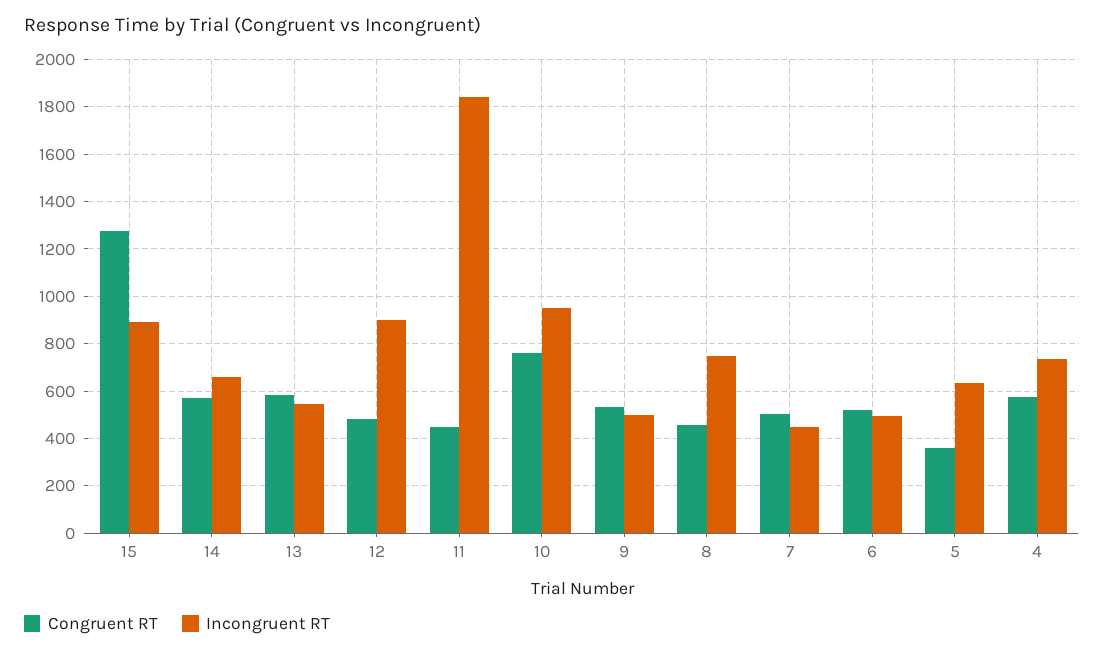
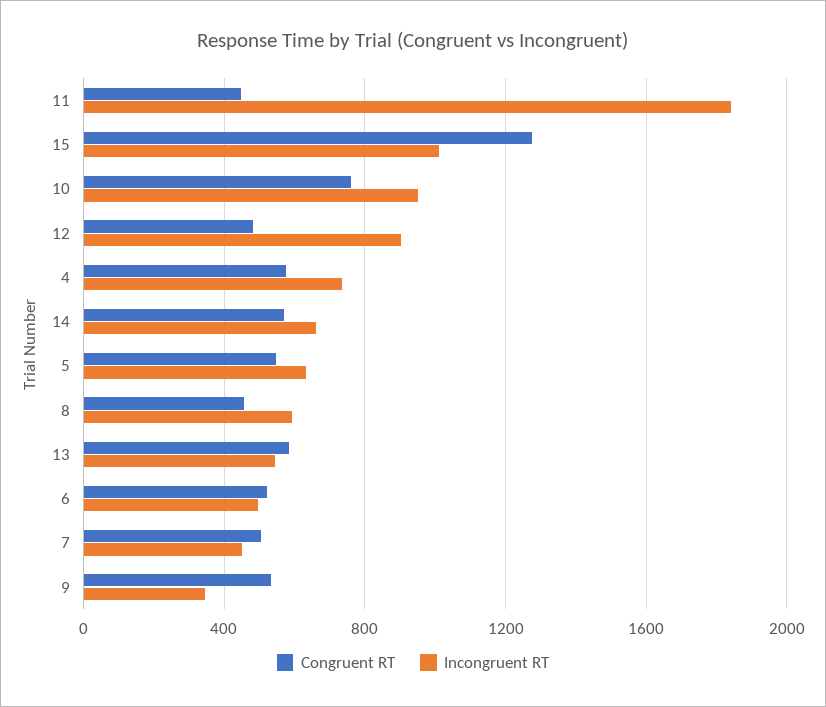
Incongruent RT, 15: 900 -> 1000
Incongruent RT, 9: 500 -> 350
Incongruent RT, 8: 750 -> 600
Congruent RT, 5: 350 -> 550

